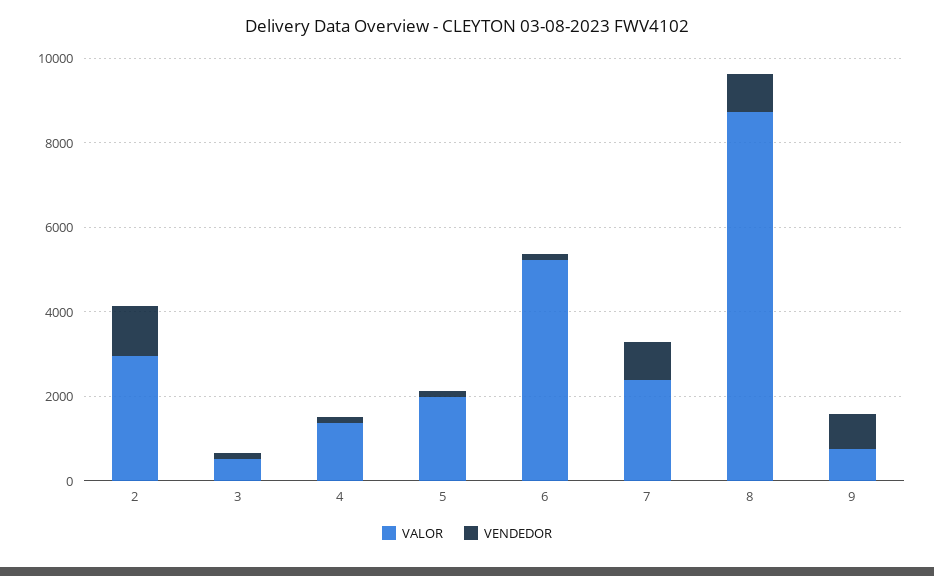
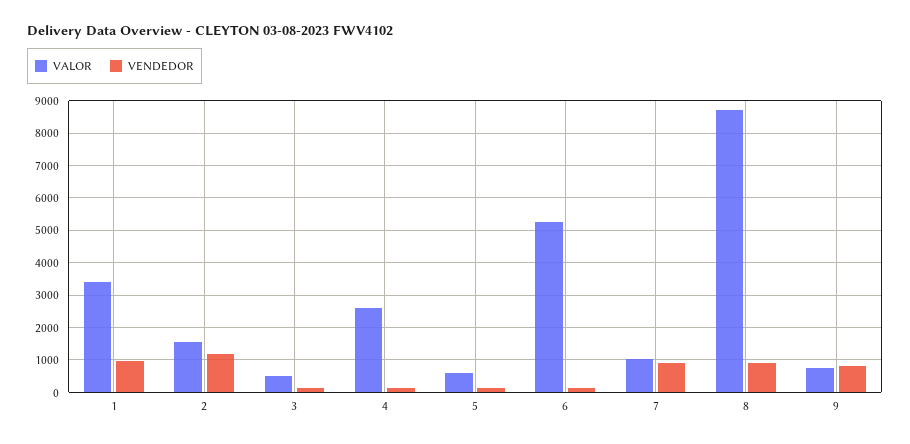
VALOR, 2: 3000 -> 1600
VALOR, 4: 1500 -> 2600
VALOR, 5: 2000 -> 600
VALOR, 7: 2500 -> 1000
VALOR, 1: none -> 3400
VENDEDOR, 1: none -> 1000

